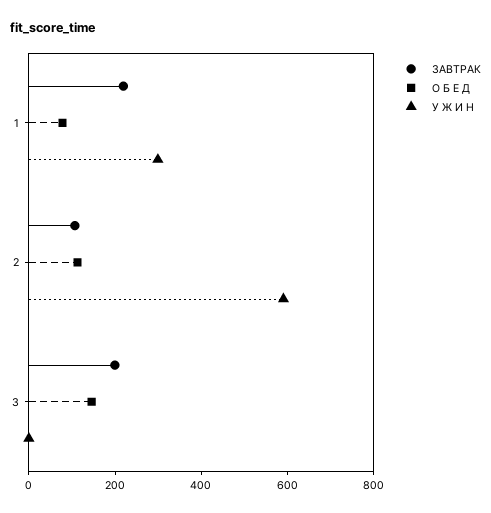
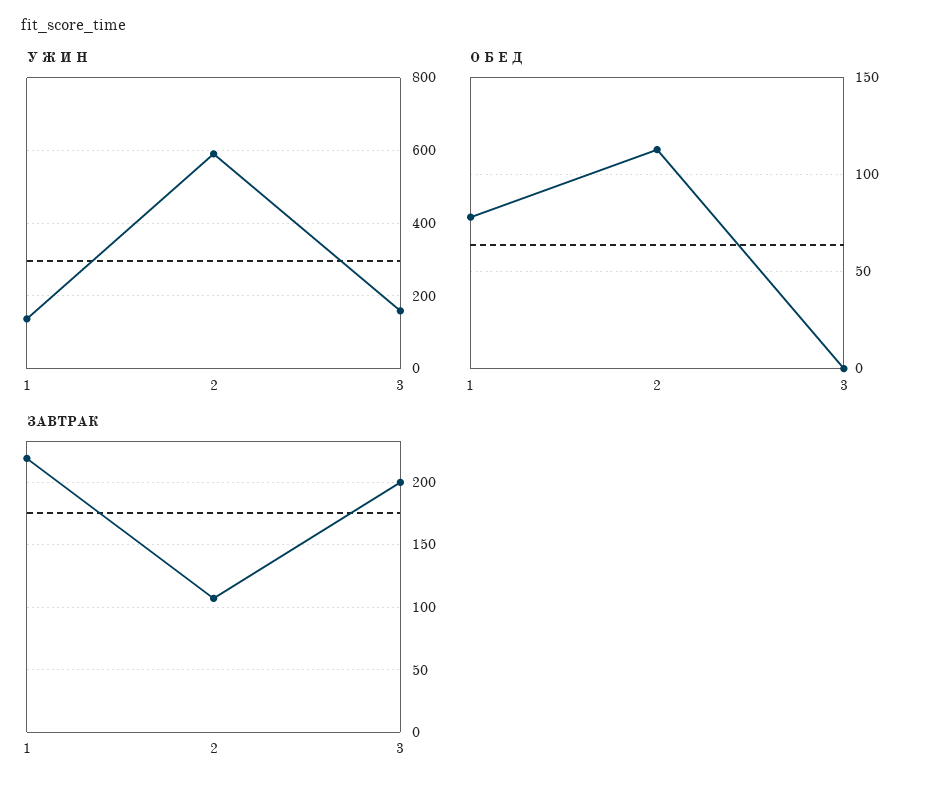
У Ж И Н, 1: 300 -> 140
О Б Е Д, 3: 150 -> 0
У Ж И Н, 3: 0 -> 160

